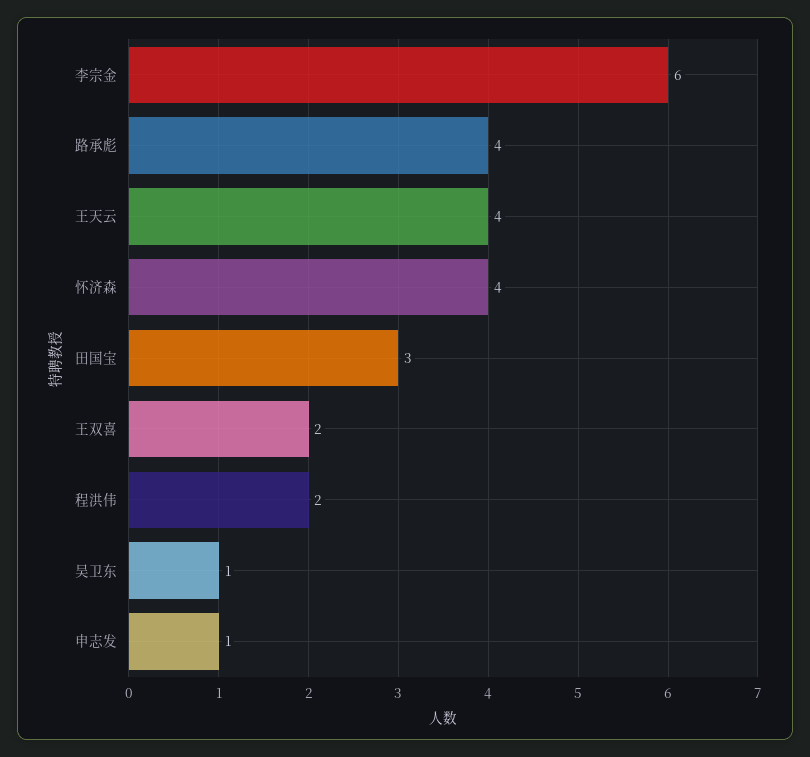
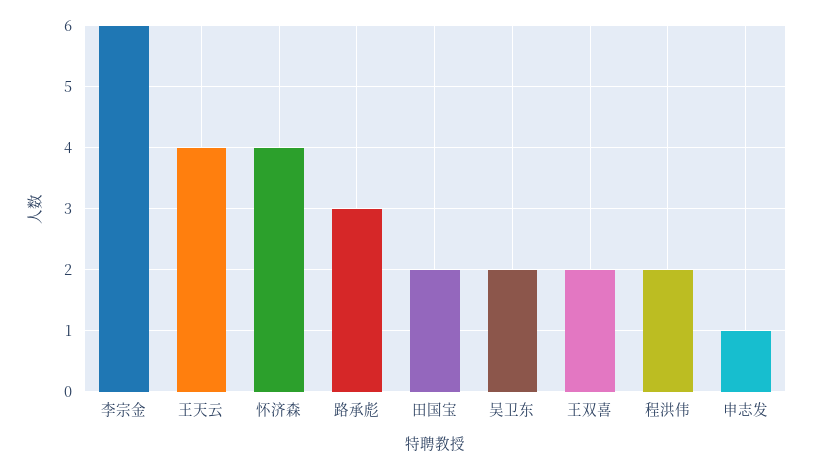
路承彪: 4 -> 3
田国宝: 3 -> 2
吴卫东: 1 -> 2

